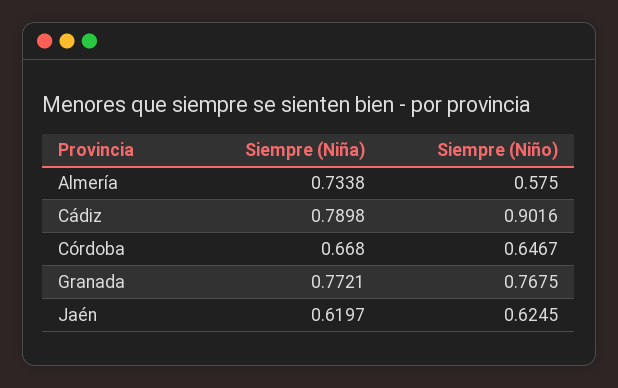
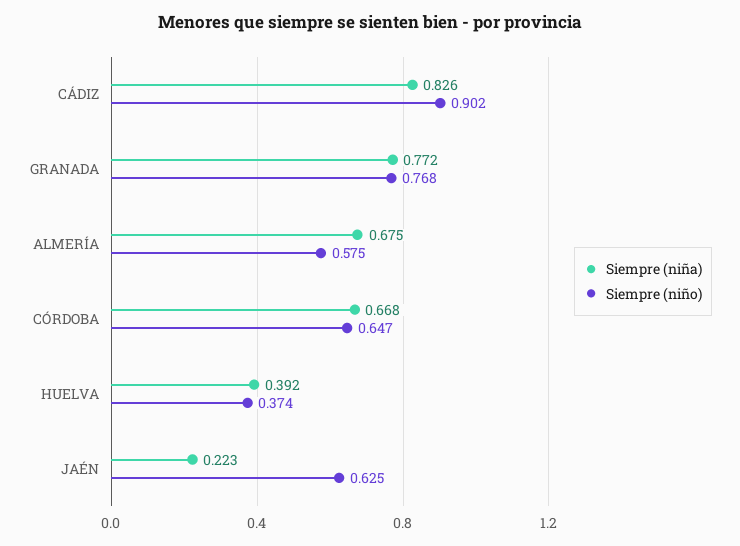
Siempre (Niña), Almería: 0.7338 -> 0.675
Siempre (Niña), Cádiz: 0.7898 -> 0.826
Siempre (Niña), Jaén: 0.6197 -> 0.223
Siempre (Niña), HUELVA: none -> 0.392
Siempre (Niño), HUELVA: none -> 0.374

